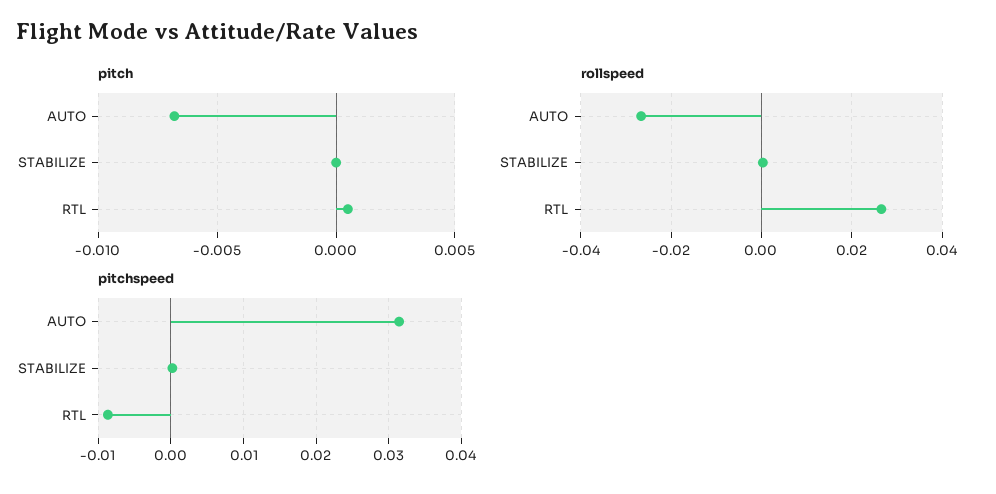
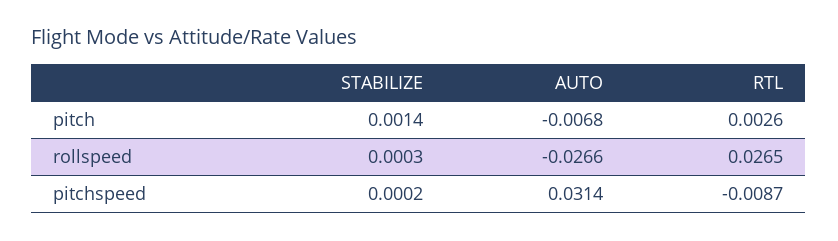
pitch, STABILIZE: 0 -> 0.0014
pitch, RTL: 0.0005 -> 0.0026

